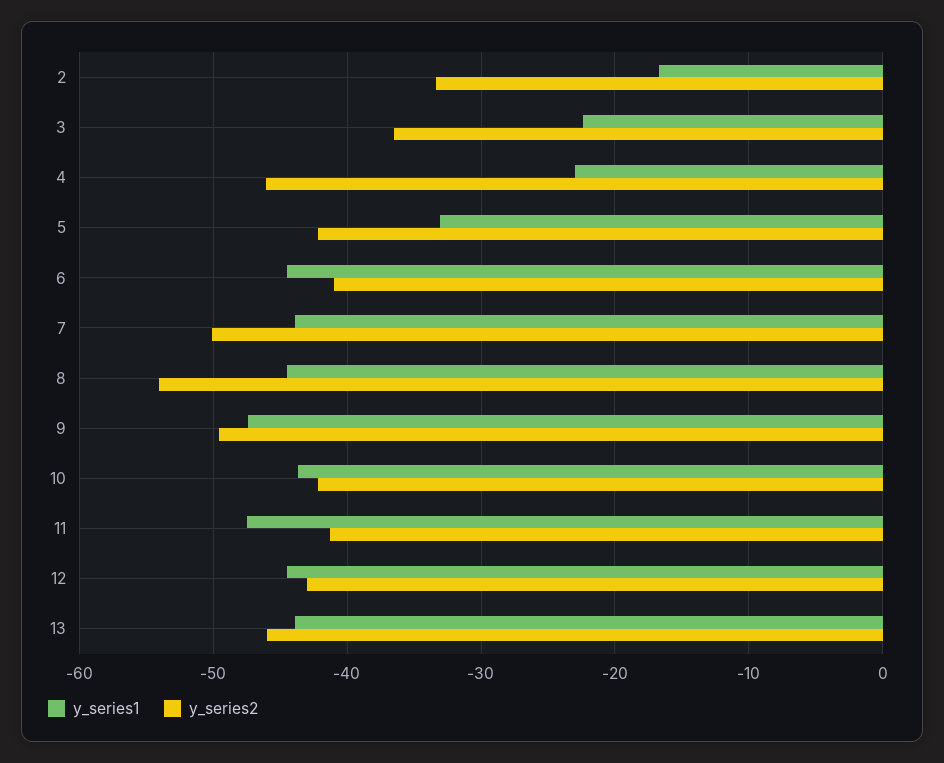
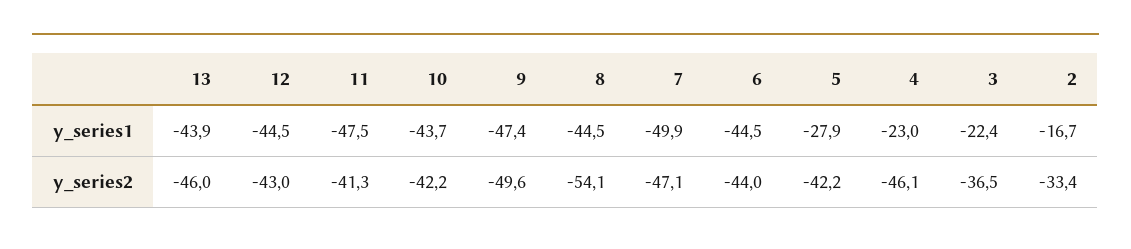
y_series1, 5: -33 -> -27.9
y_series2, 6: -41 -> -44
y_series1, 7: -44 -> -49.9
y_series2, 7: -50 -> -47.1

